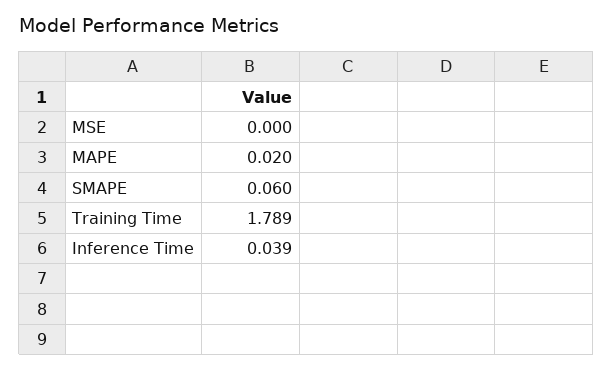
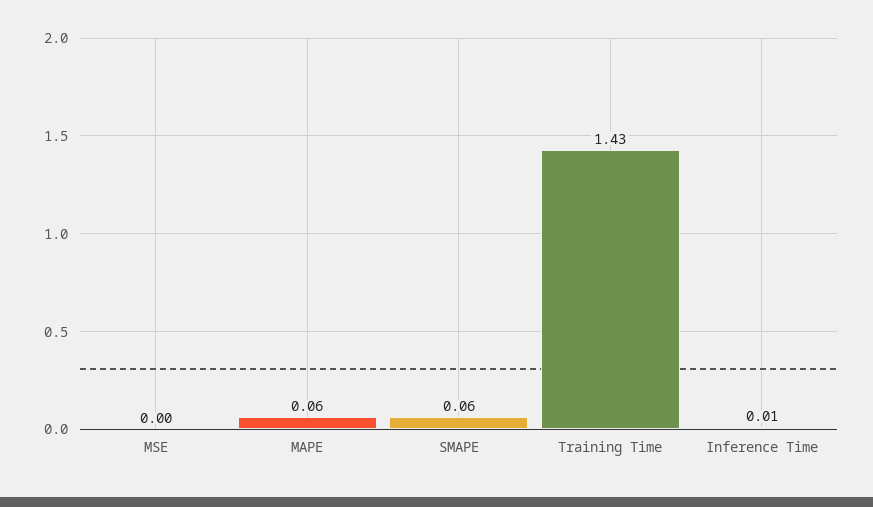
MAPE: 0.02 -> 0.06
Training Time: 1.789 -> 1.43
Inference Time: 0.039 -> 0.01

